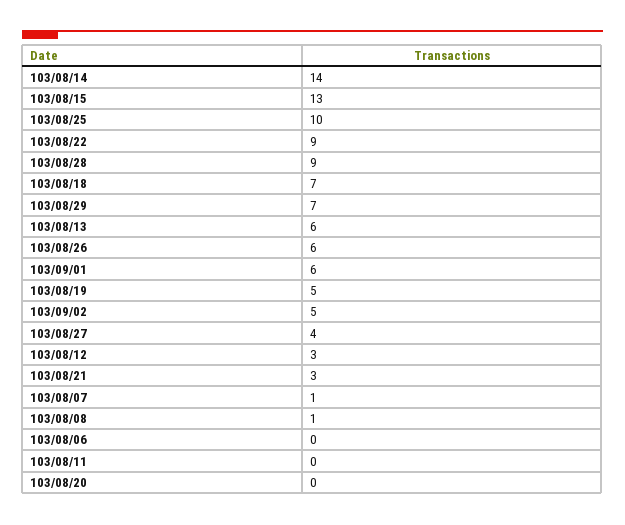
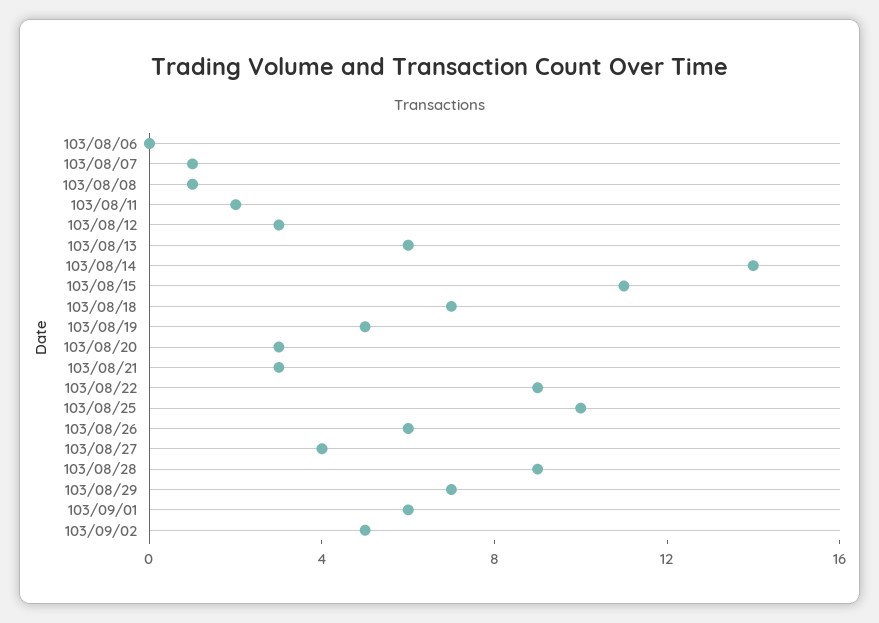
103/08/15: 13 -> 11
103/08/11: 0 -> 2
103/08/20: 0 -> 3

